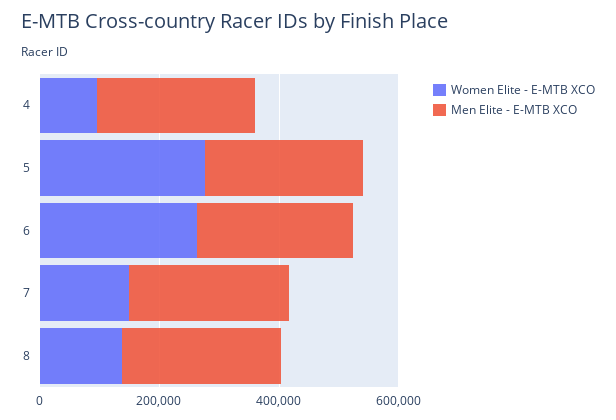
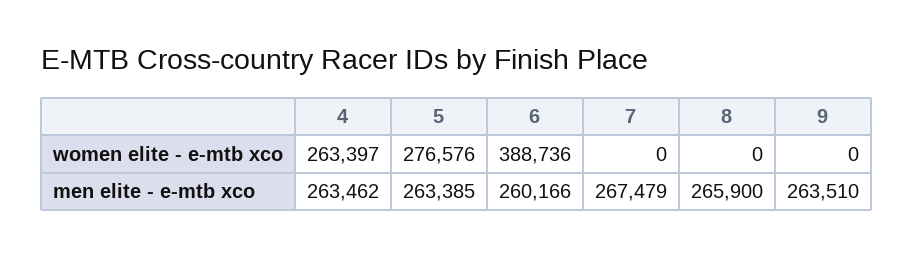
Women Elite - E-MTB XCO, 4: 100000 -> 263397
Women Elite - E-MTB XCO, 6: 250000 -> 388736
Women Elite - E-MTB XCO, 7: 150000 -> 0
Women Elite - E-MTB XCO, 8: 150000 -> 0
Women Elite - E-MTB XCO, 9: none -> 0
Men Elite - E-MTB XCO, 9: none -> 263510

